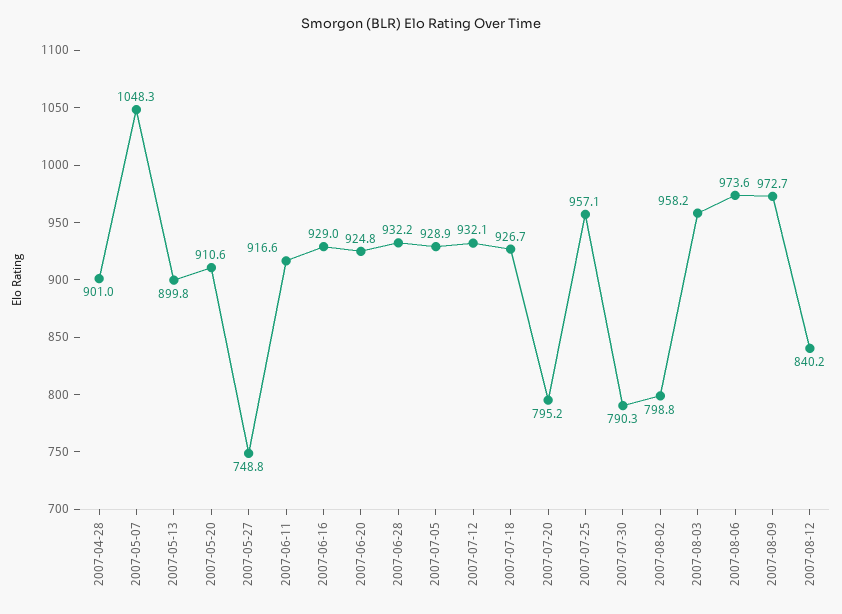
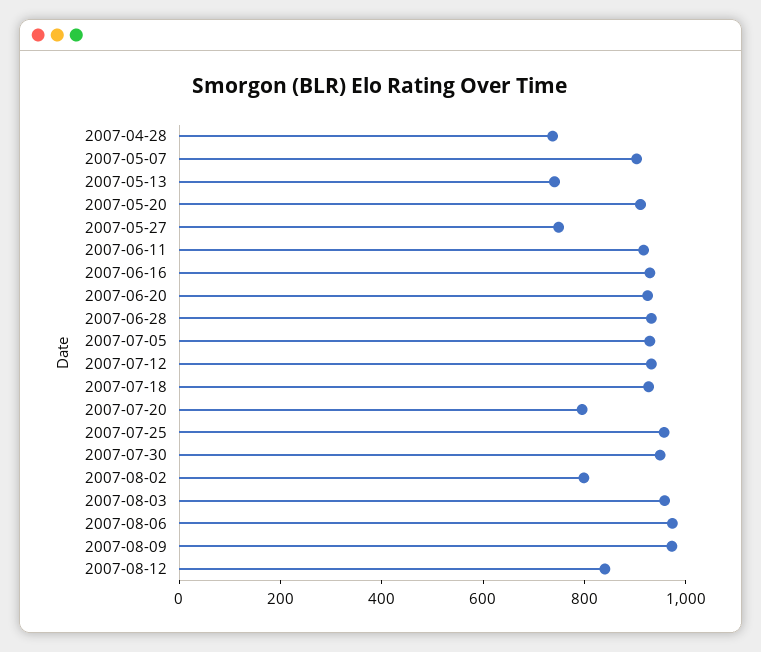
2007-04-28: 901 -> 750
2007-05-07: 1048.3 -> 900
2007-05-13: 899.8 -> 750
2007-07-30: 790.3 -> 950

